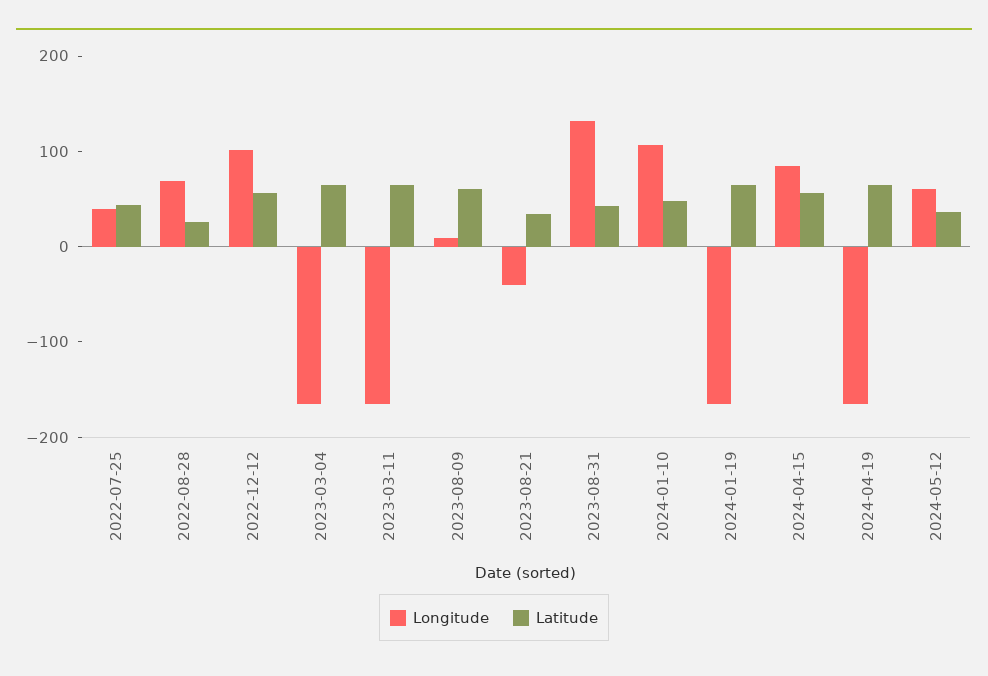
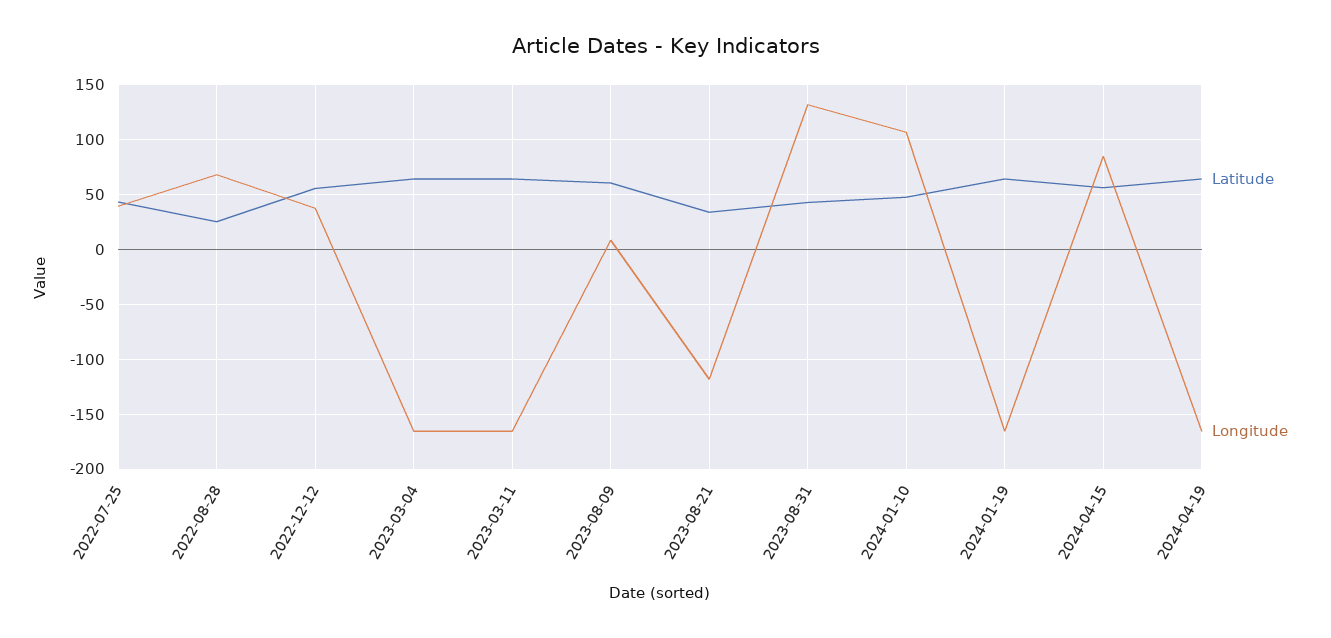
Longitude, 2022-12-12: 100 -> 40
Longitude, 2023-08-21: -40 -> -120
Longitude, 2024-05-12: 60 -> none
Latitude, 2024-05-12: 40 -> none

